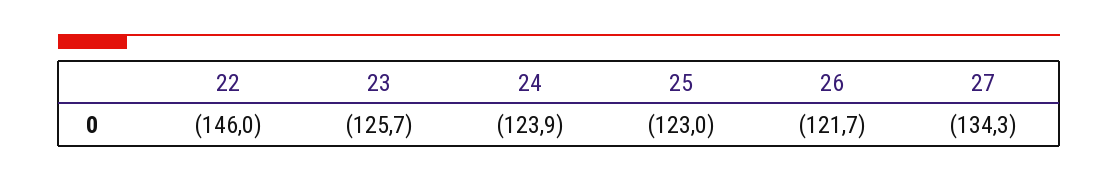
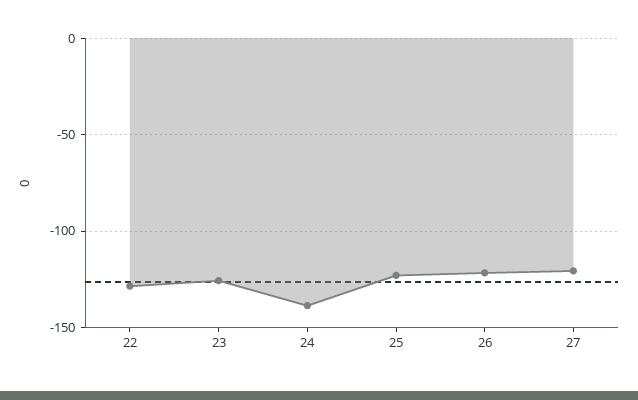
22: -146 -> -130
24: -123.9 -> -140
27: -134.3 -> -120

